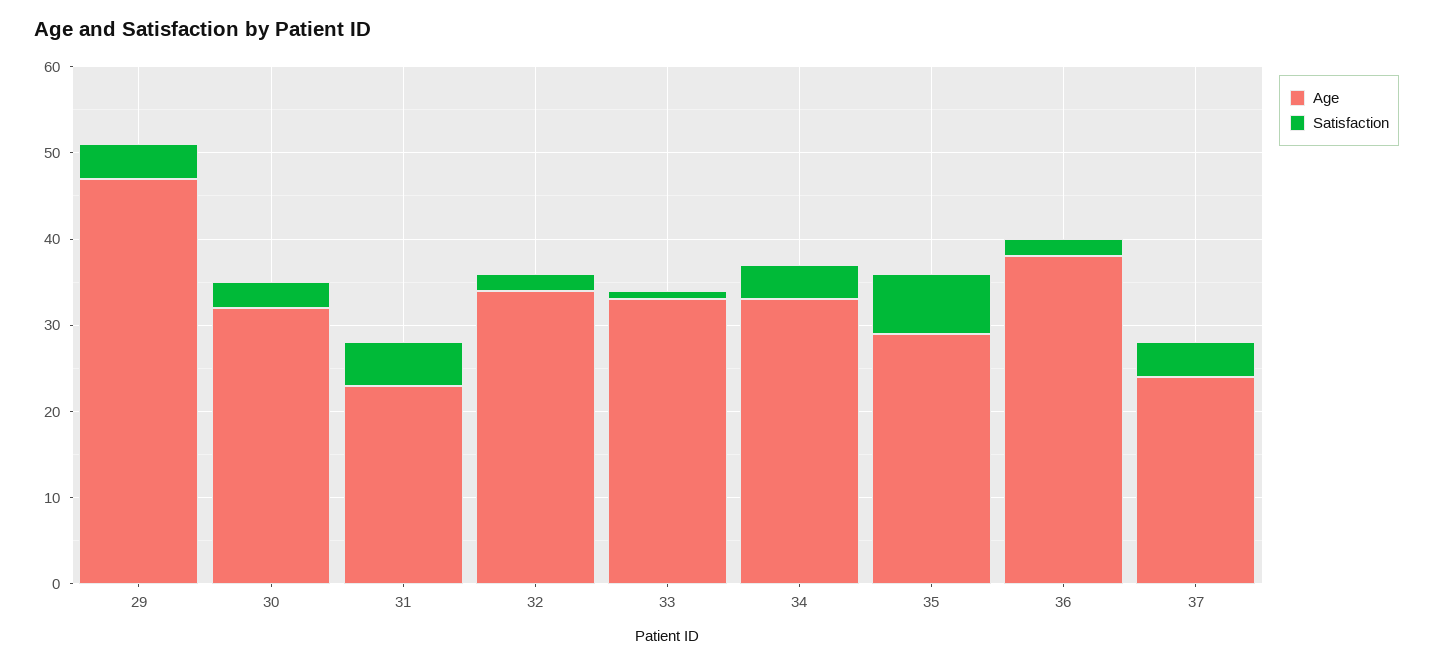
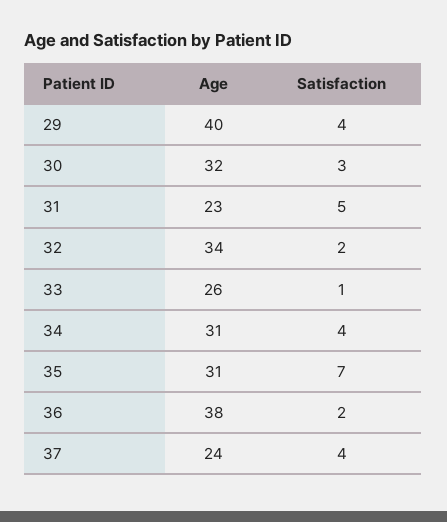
Age, 29: 47 -> 40
Age, 33: 33 -> 26
Age, 34: 33 -> 31
Age, 35: 29 -> 31

